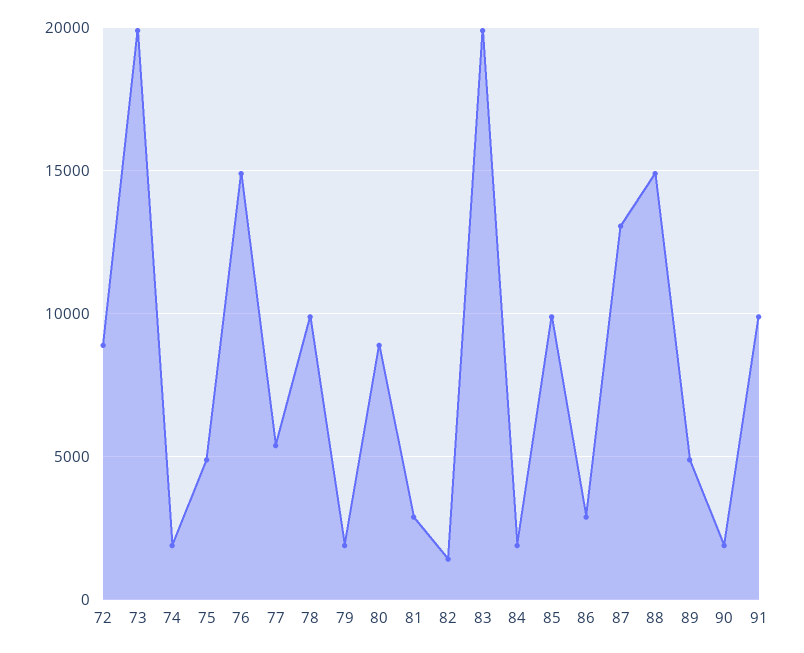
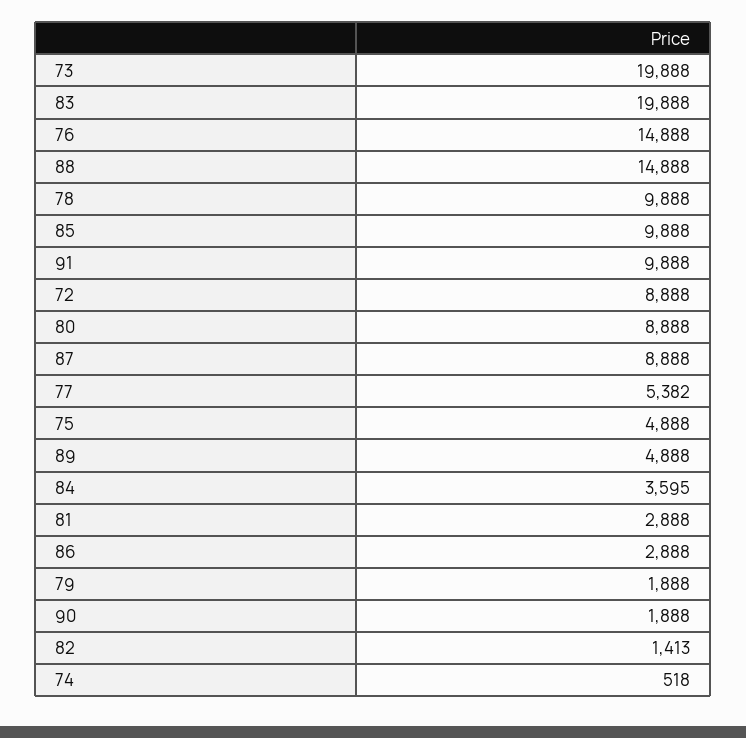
74: 2000 -> 518
84: 2000 -> 3595
87: 13000 -> 8888

